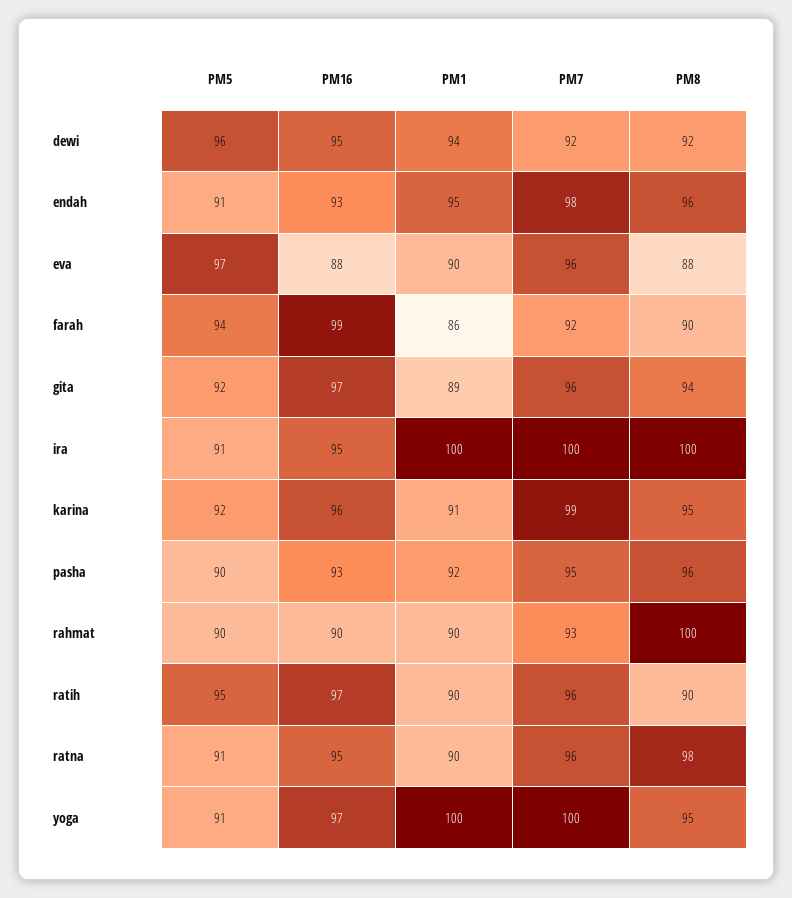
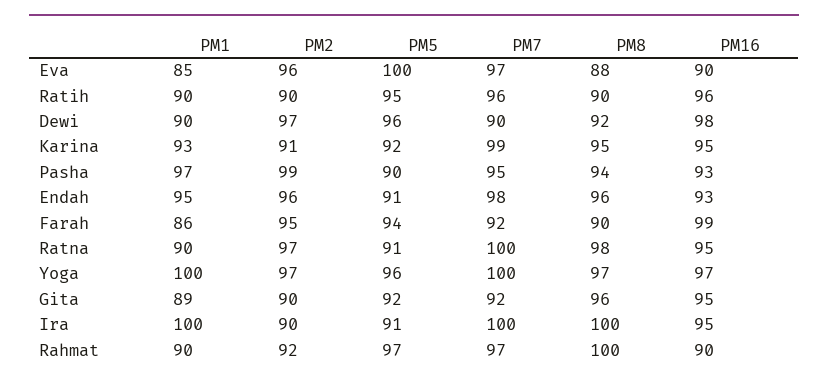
PM16, dewi: 95 -> 98
PM1, dewi: 94 -> 90
PM7, dewi: 92 -> 90
PM5, eva: 97 -> 100
PM16, eva: 88 -> 90
PM1, eva: 90 -> 85
PM7, eva: 96 -> 97
PM16, gita: 97 -> 95
PM7, gita: 96 -> 92
PM8, gita: 94 -> 96
PM16, karina: 96 -> 95
PM1, karina: 91 -> 93
PM1, pasha: 92 -> 97
PM8, pasha: 96 -> 94
PM5, rahmat: 90 -> 97
PM7, rahmat: 93 -> 97
PM16, ratih: 97 -> 96
PM7, ratna: 96 -> 100
PM5, yoga: 91 -> 96
PM8, yoga: 95 -> 97
PM2, eva: none -> 96
PM2, ratih: none -> 90
PM2, dewi: none -> 97
PM2, karina: none -> 91
PM2, pasha: none -> 99
PM2, endah: none -> 96
PM2, farah: none -> 95
PM2, ratna: none -> 97
PM2, yoga: none -> 97
PM2, gita: none -> 90
PM2, ira: none -> 90
PM2, rahmat: none -> 92

